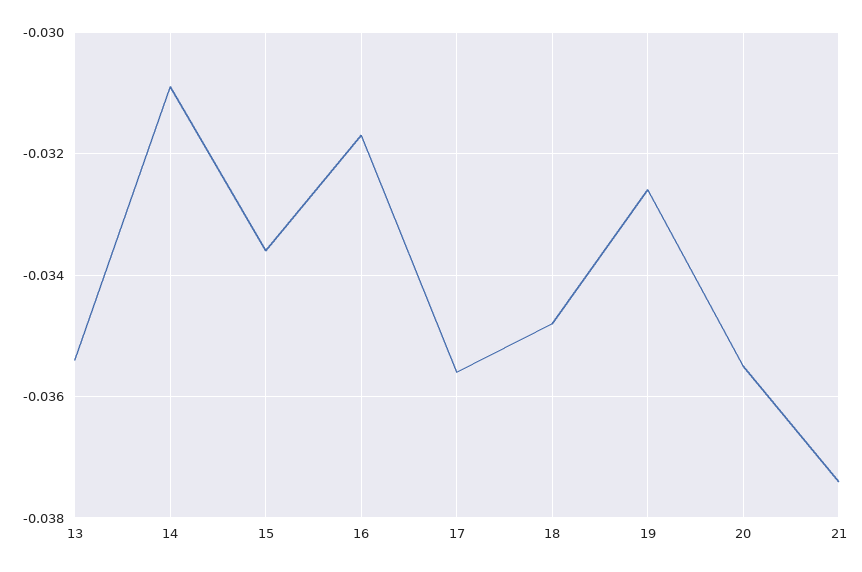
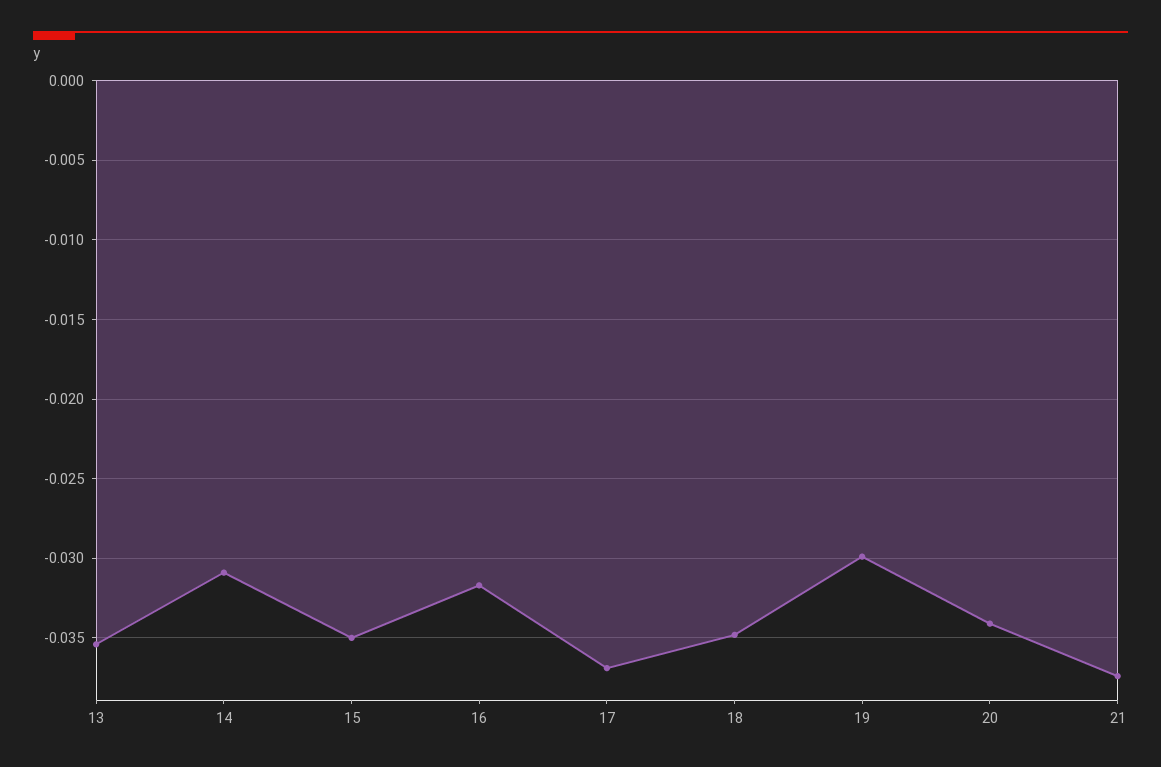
15: -0.0335 -> -0.035
17: -0.0355 -> -0.037
19: -0.0325 -> -0.03
20: -0.0355 -> -0.034

